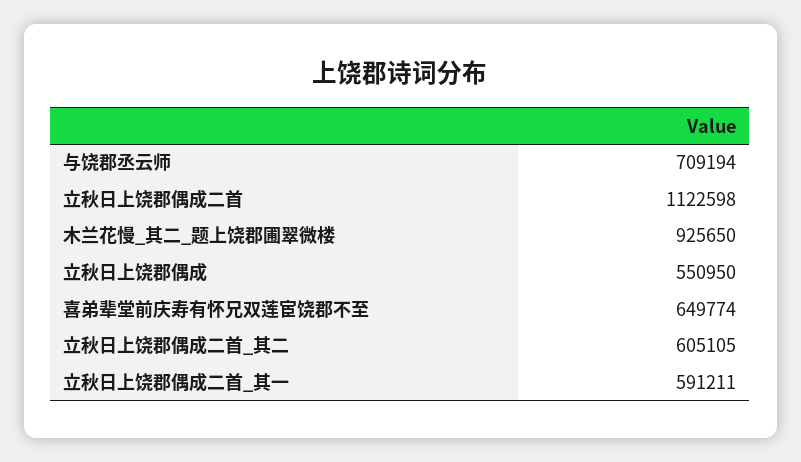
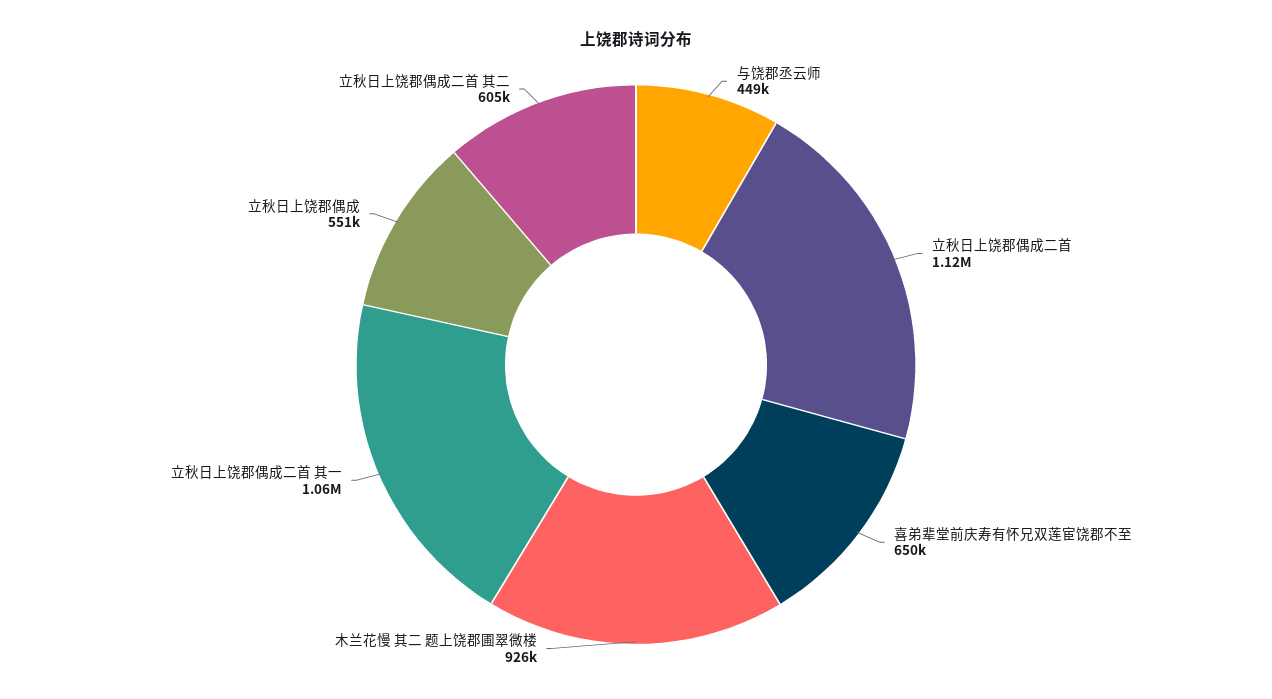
与饶郡丞云师: 709194 -> 449000
立秋日上饶郡偶成二首_其一: 591211 -> 1060000

